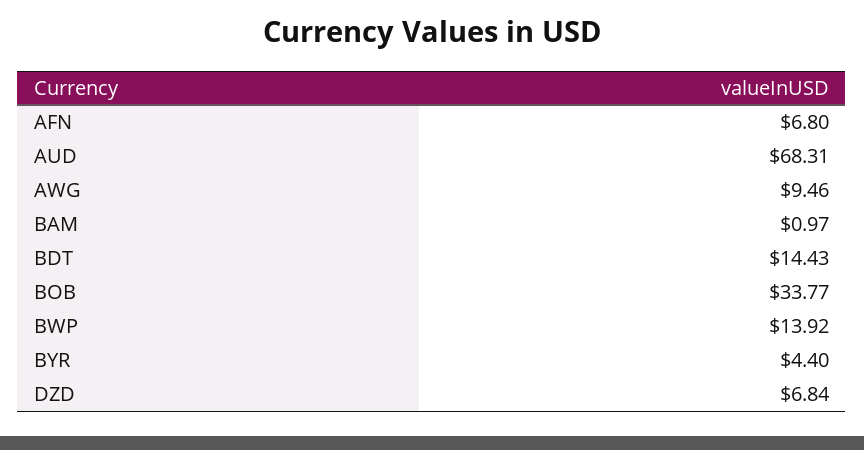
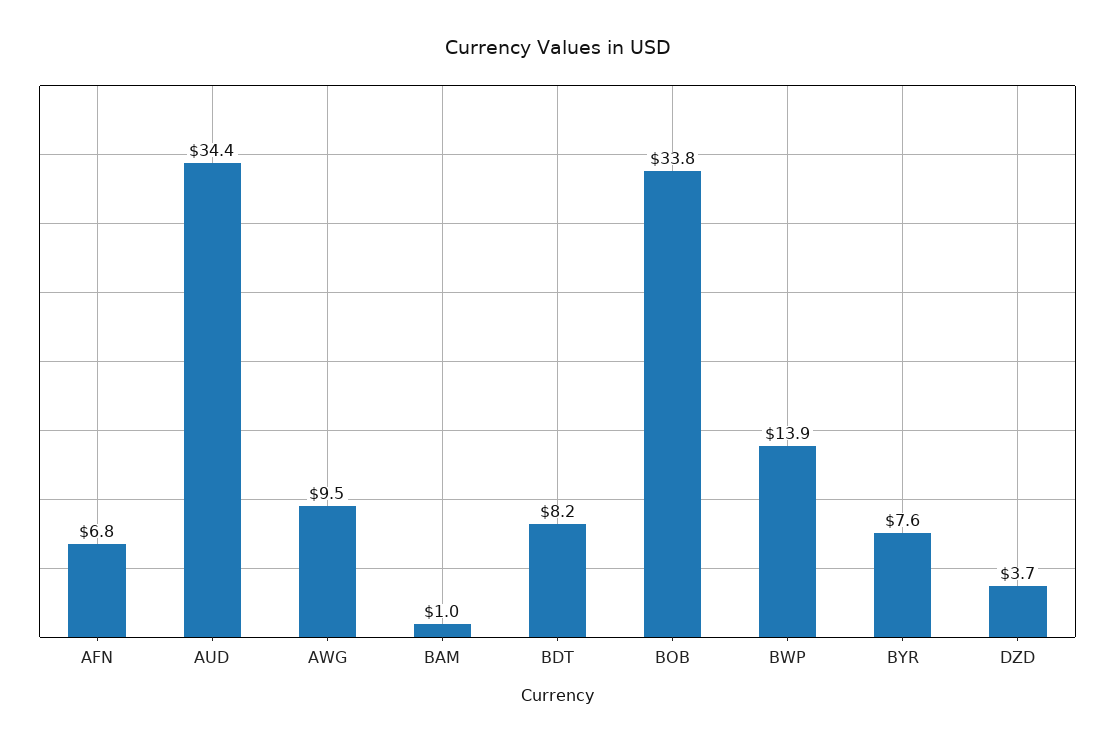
AUD: 68.31 -> 34.4
BDT: 14.43 -> 8.2
BYR: 4.4 -> 7.6
DZD: 6.84 -> 3.7

